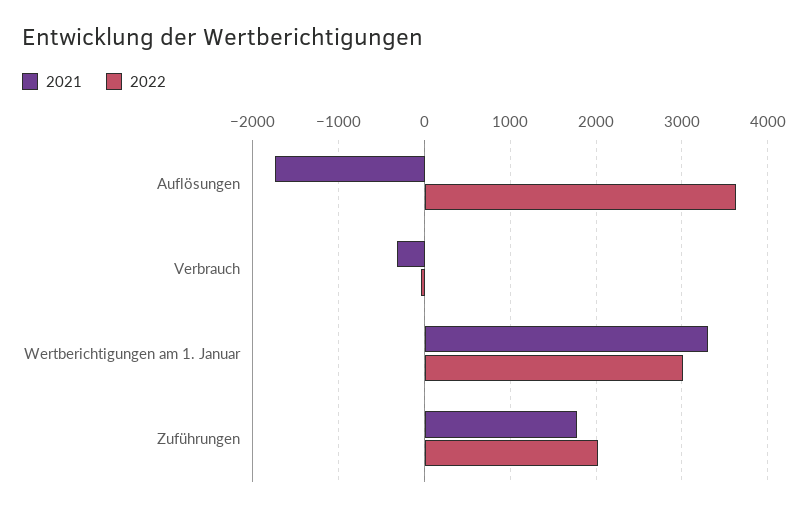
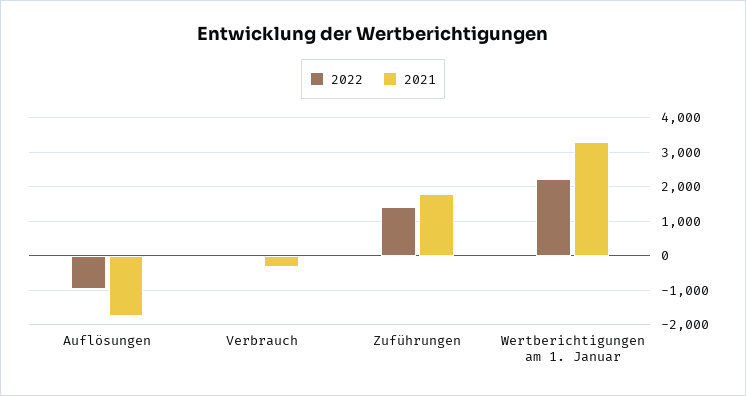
2022, Auflösungen: 3600 -> -1000
2022, Wertberichtigungen am 1. Januar: 3000 -> 2200
2022, Zuführungen: 2000 -> 1400

